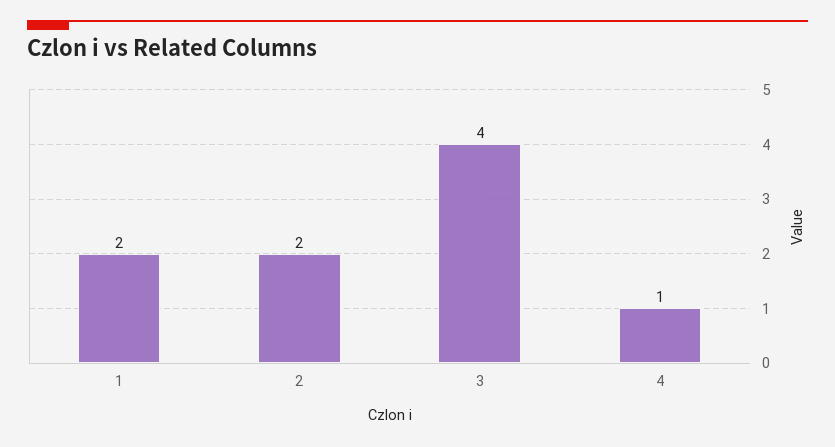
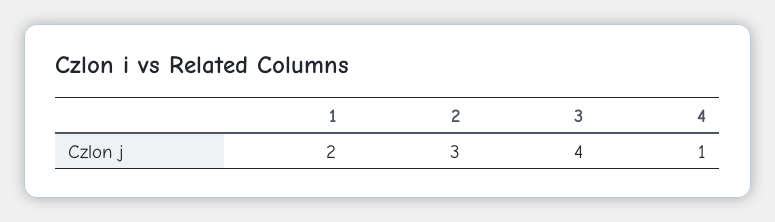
2: 2 -> 3

